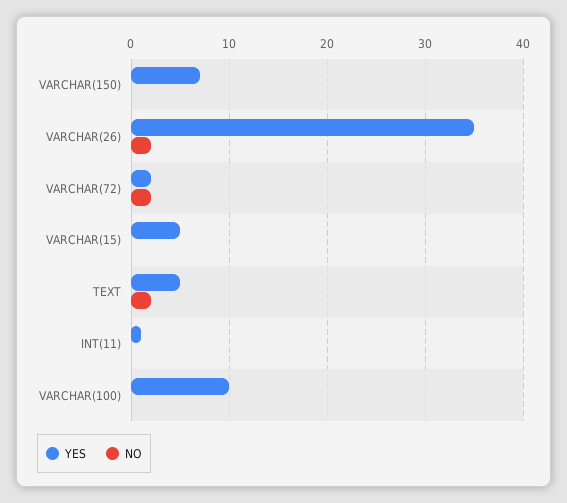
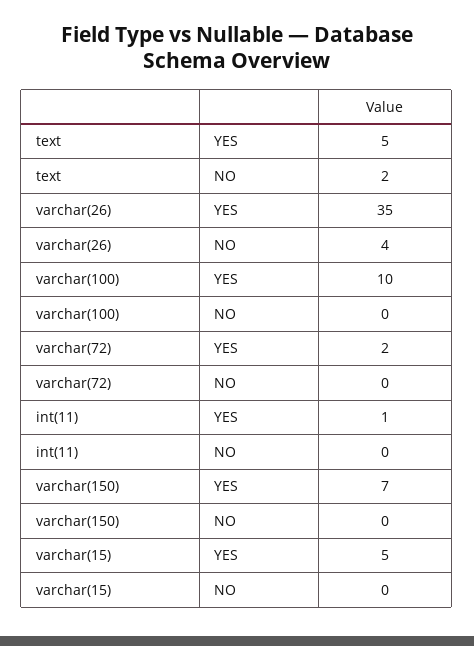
NO, VARCHAR(26): 2 -> 4
NO, VARCHAR(72): 2 -> 0

